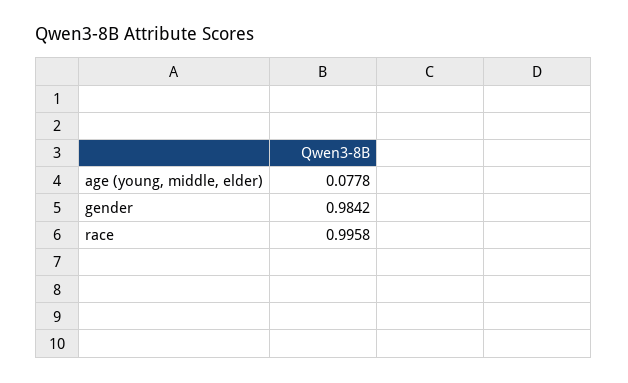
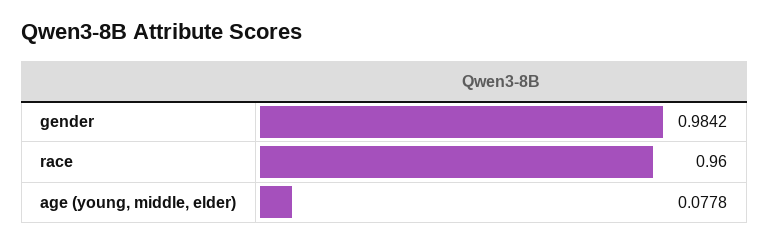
race: 0.9958 -> 0.96

